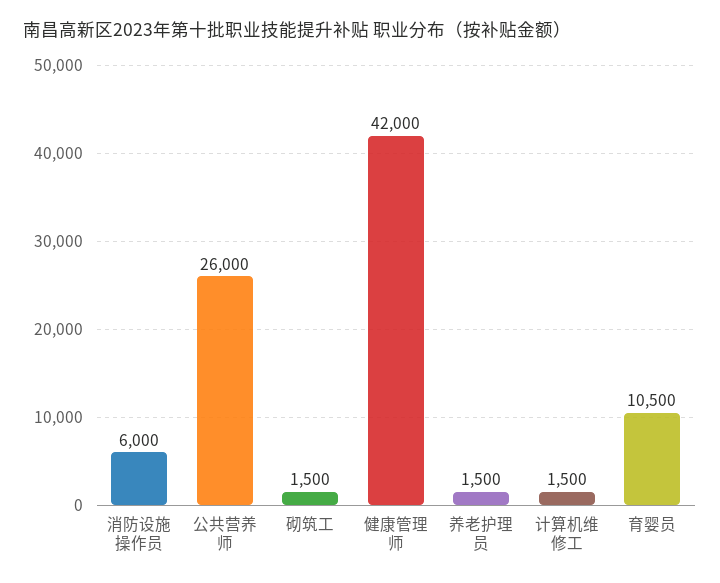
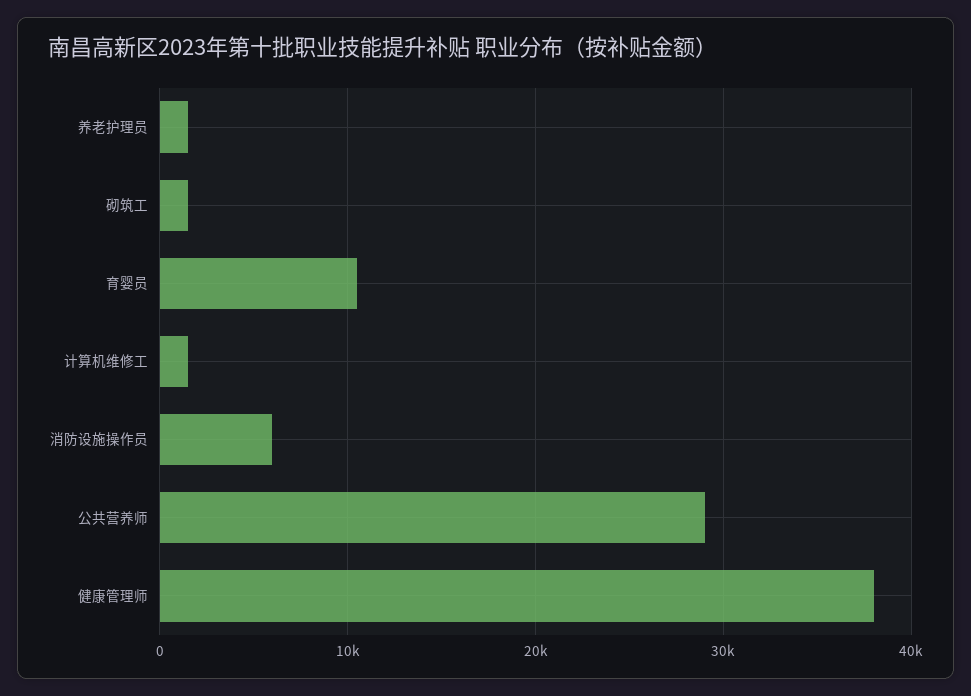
公共营养师: 26000 -> 29000
健康管理师: 42000 -> 38000

